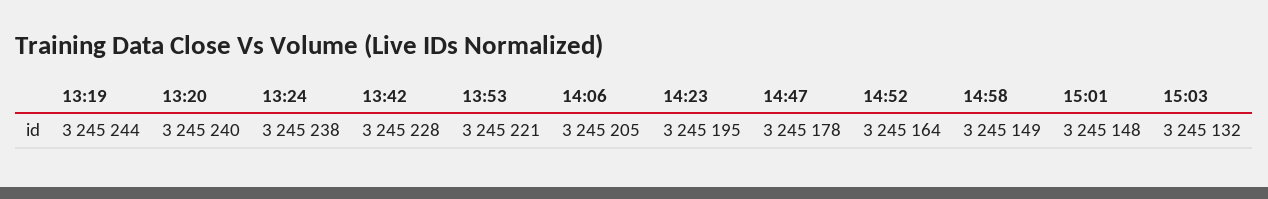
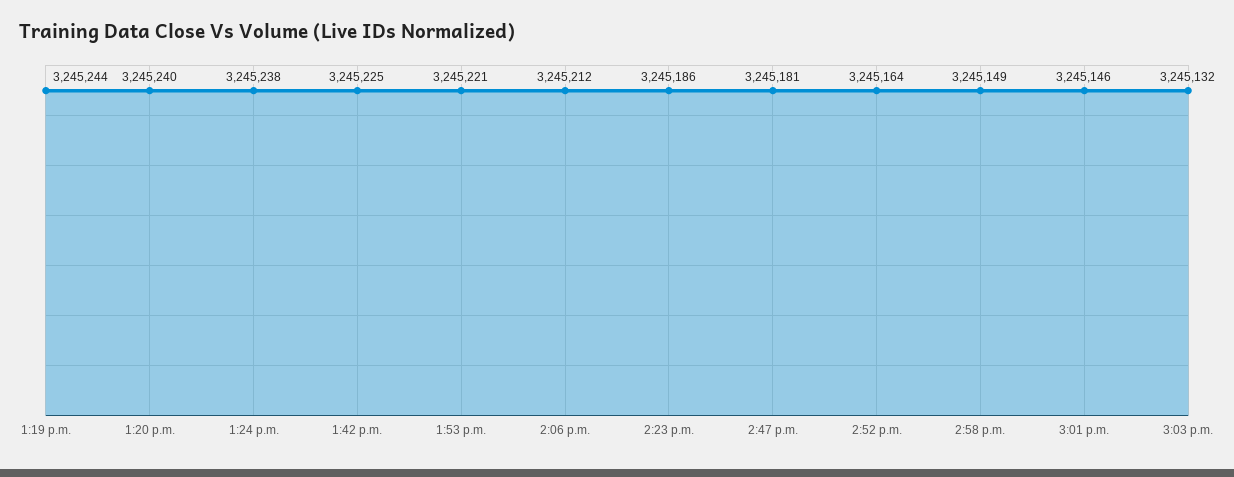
13:42: 3245228 -> 3245225
14:06: 3245205 -> 3245212
14:23: 3245195 -> 3245186
14:47: 3245178 -> 3245181
15:01: 3245148 -> 3245146

